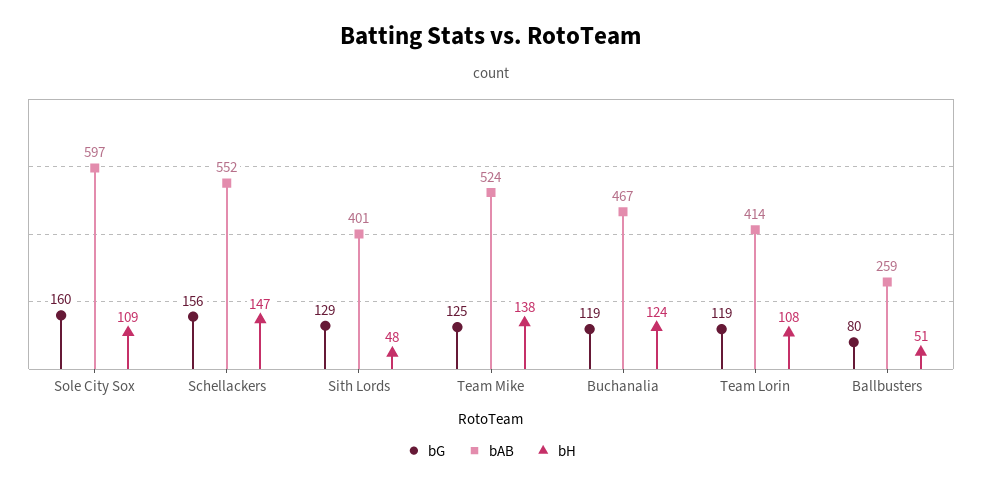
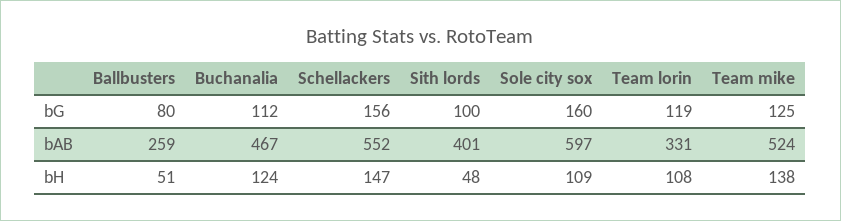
bG, Sith Lords: 129 -> 100
bG, Buchanalia: 119 -> 112
bAB, Team Lorin: 414 -> 331

